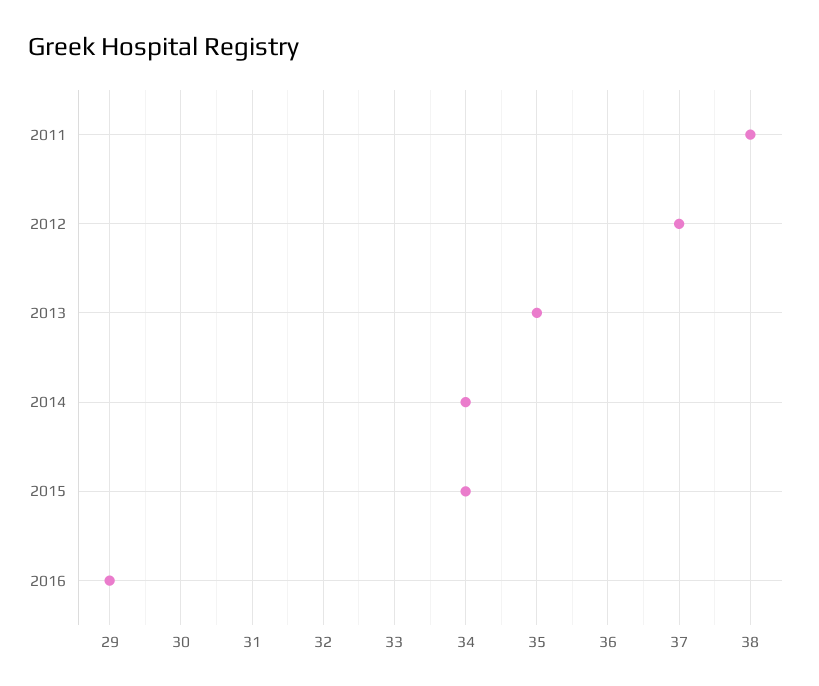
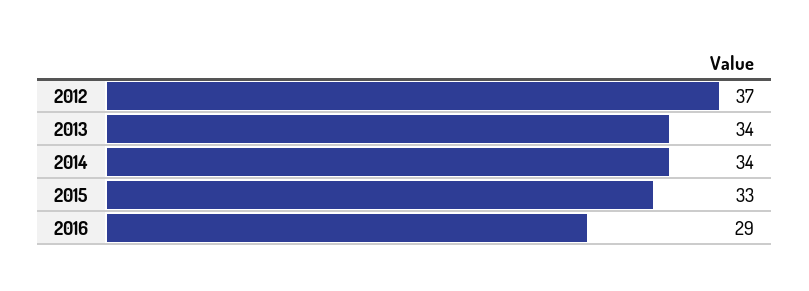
2011: 38 -> none
2013: 35 -> 34
2015: 34 -> 33

